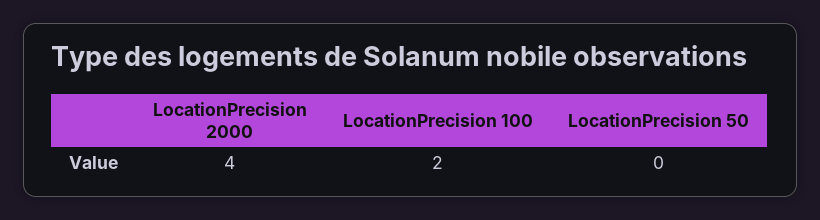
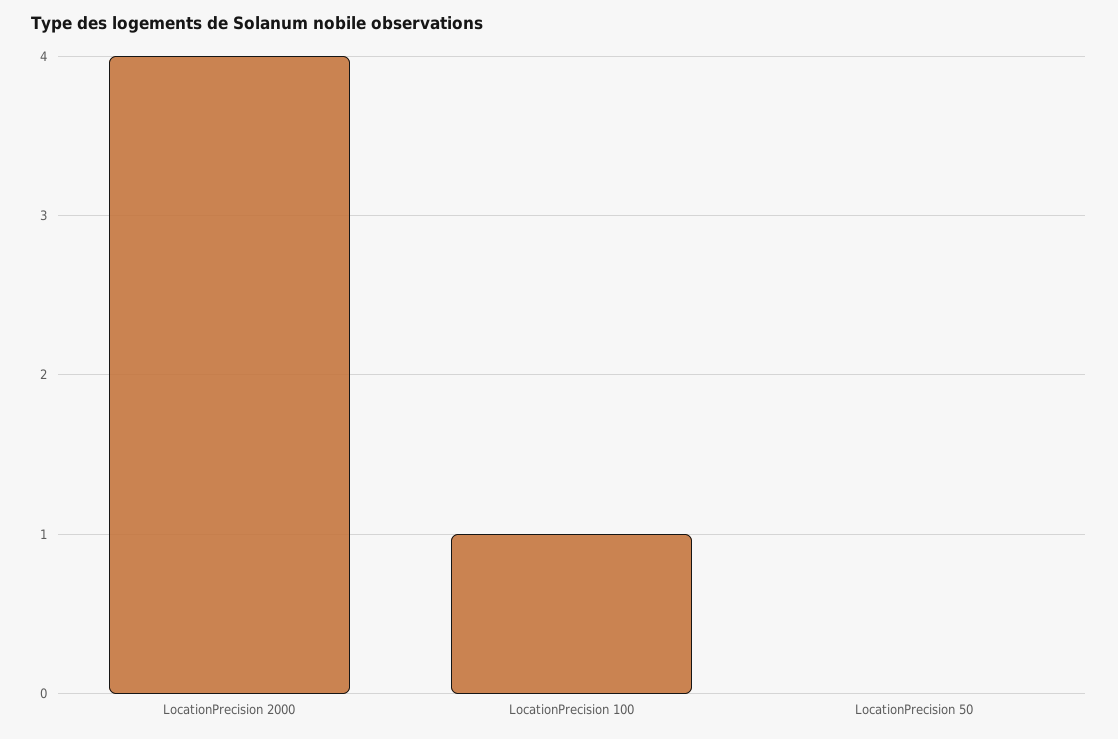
LocationPrecision 100: 2 -> 1

